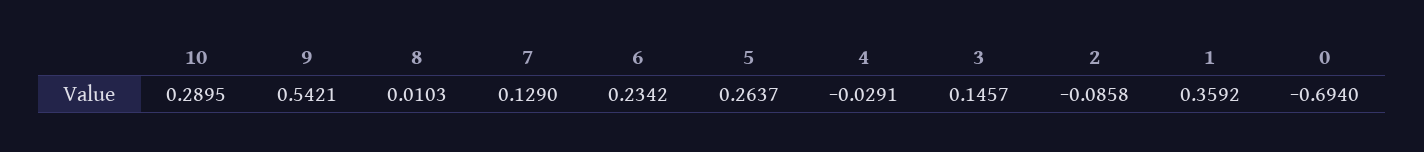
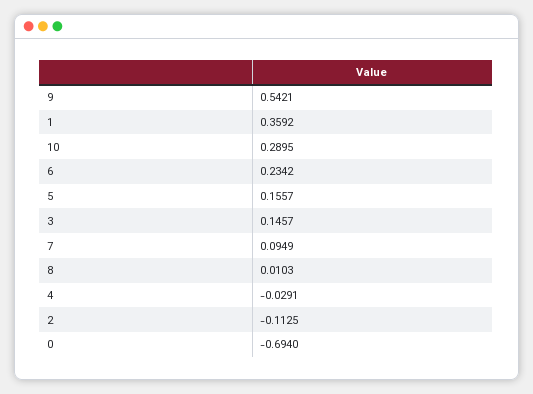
7: 0.129 -> 0.0949
5: 0.2637 -> 0.1557
2: -0.0858 -> -0.1125

